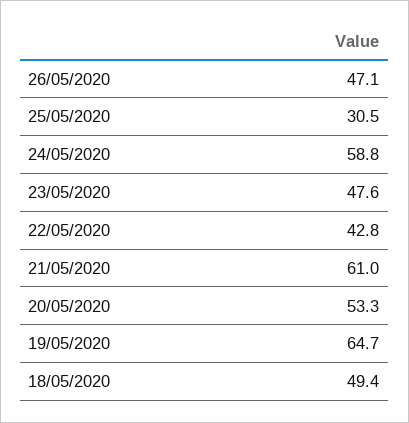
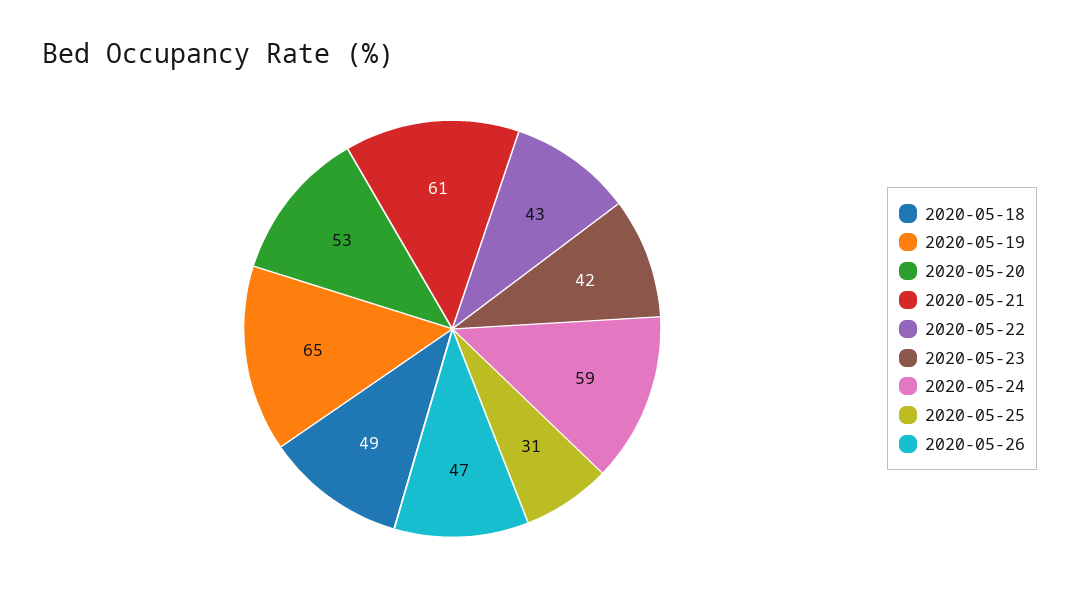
23/05/2020: 47.6 -> 42

